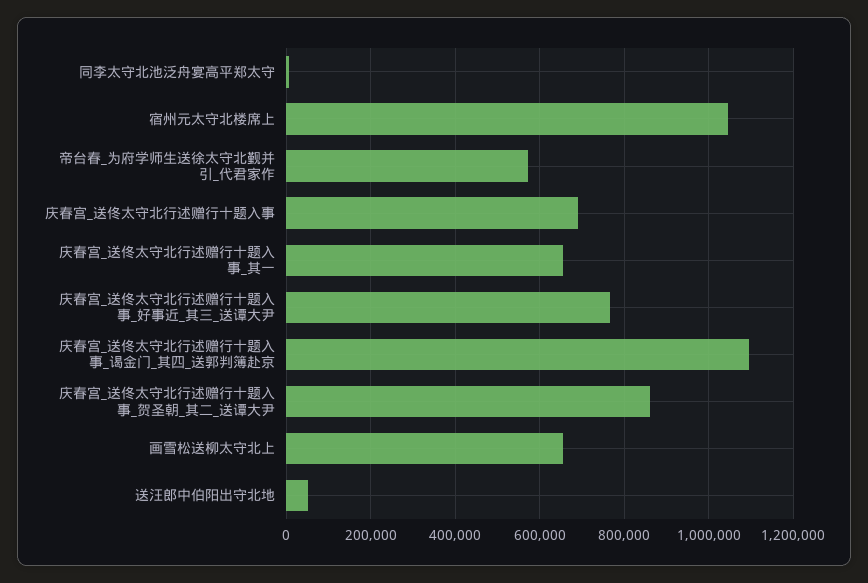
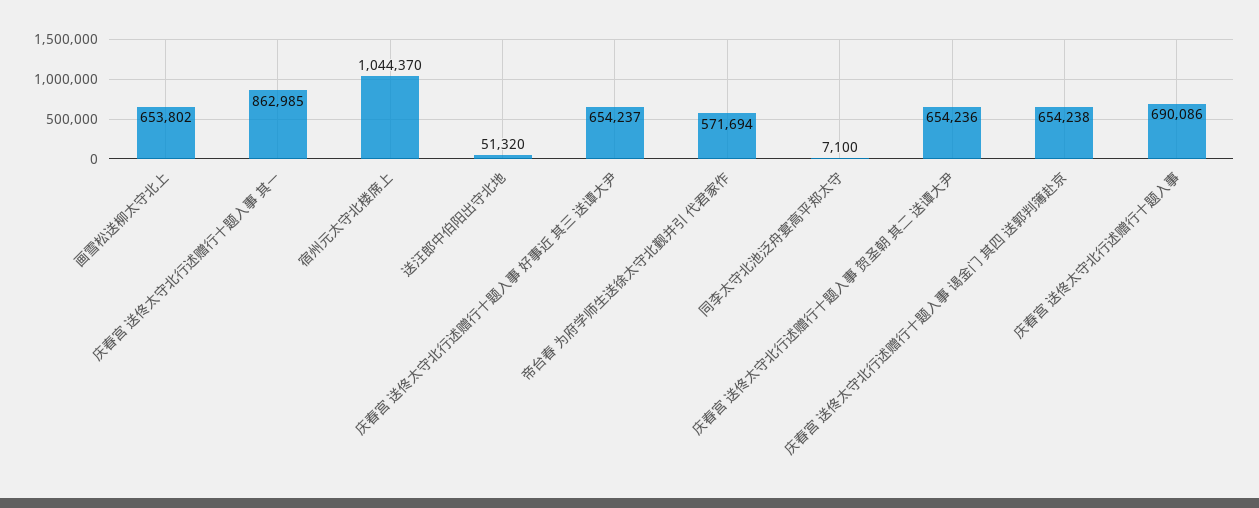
庆春宫_送佟太守北行述赠行十题入事_其一: 660000 -> 862985
庆春宫_送佟太守北行述赠行十题入事_好事近_其三_送谭大尹: 760000 -> 654237
庆春宫_送佟太守北行述赠行十题入事_谒金门_其四_送郭判簿赴京: 1100000 -> 654238
庆春宫_送佟太守北行述赠行十题入事_贺圣朝_其二_送谭大尹: 860000 -> 654236

